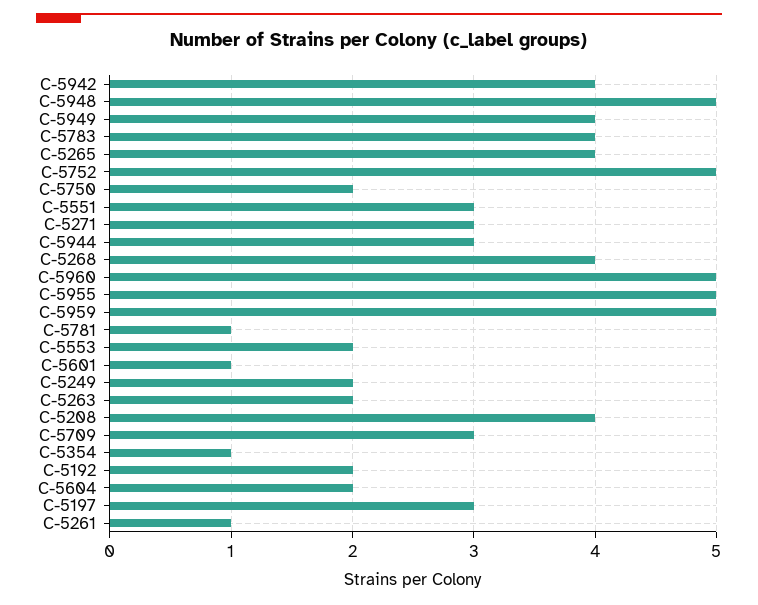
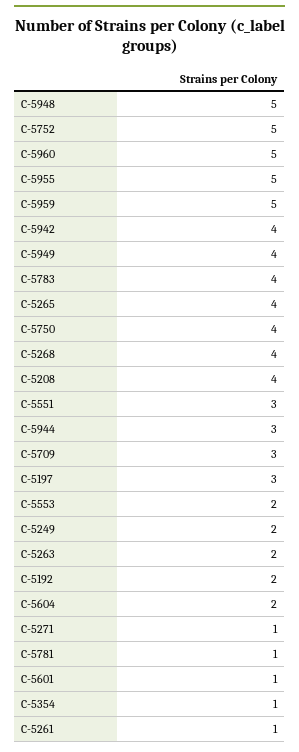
C-5750: 2 -> 4
C-5271: 3 -> 1

